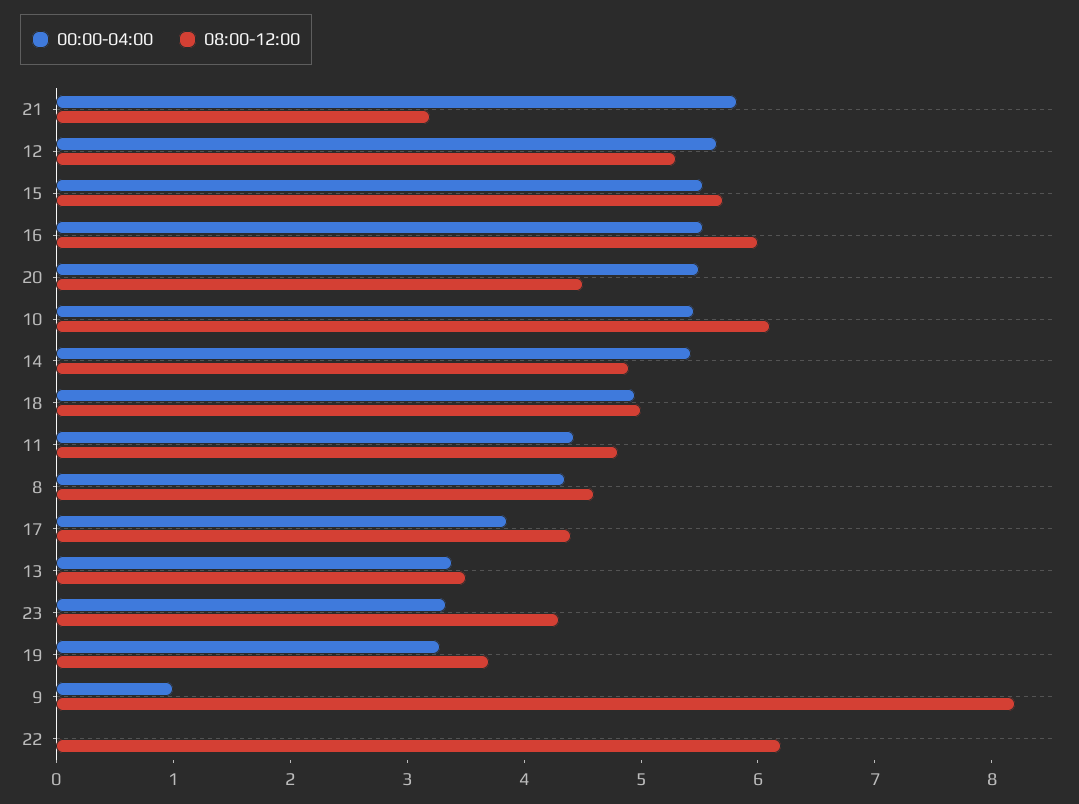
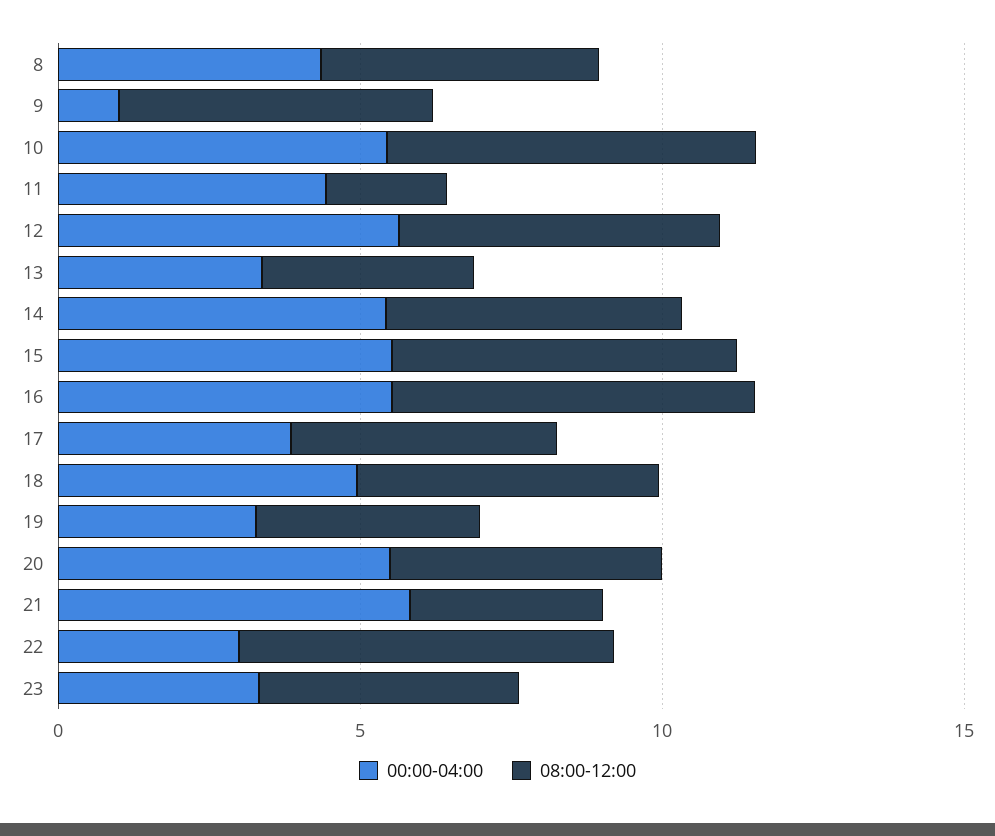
08:00-12:00, 11: 4.8 -> 2
08:00-12:00, 9: 8.2 -> 5
00:00-04:00, 22: 0 -> 3

